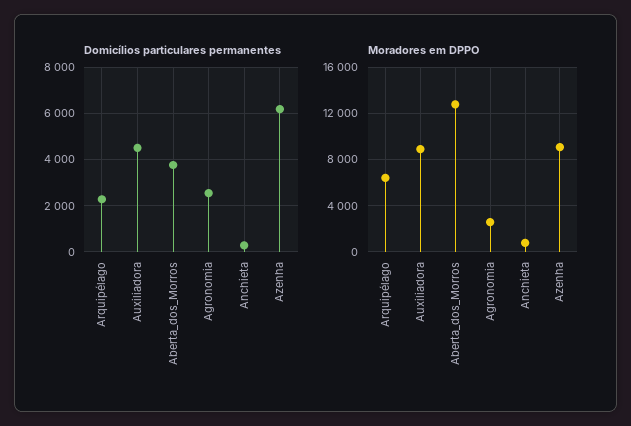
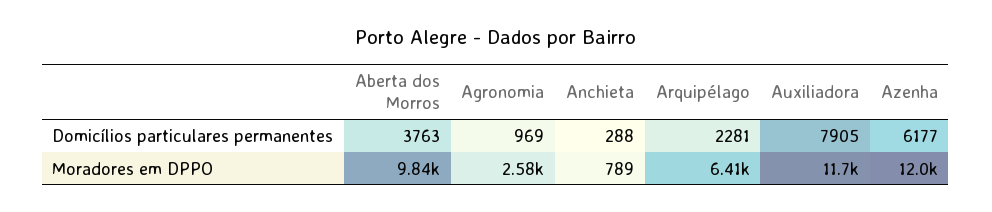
Domicílios particulares permanentes, Auxiliadora: 4500 -> 7905
Domicílios particulares permanentes, Agronomia: 2500 -> 969
Moradores em DPPO, Auxiliadora: 9000 -> 11700
Moradores em DPPO, Aberta_dos_Morros: 13000 -> 9840
Moradores em DPPO, Azenha: 9000 -> 12000

